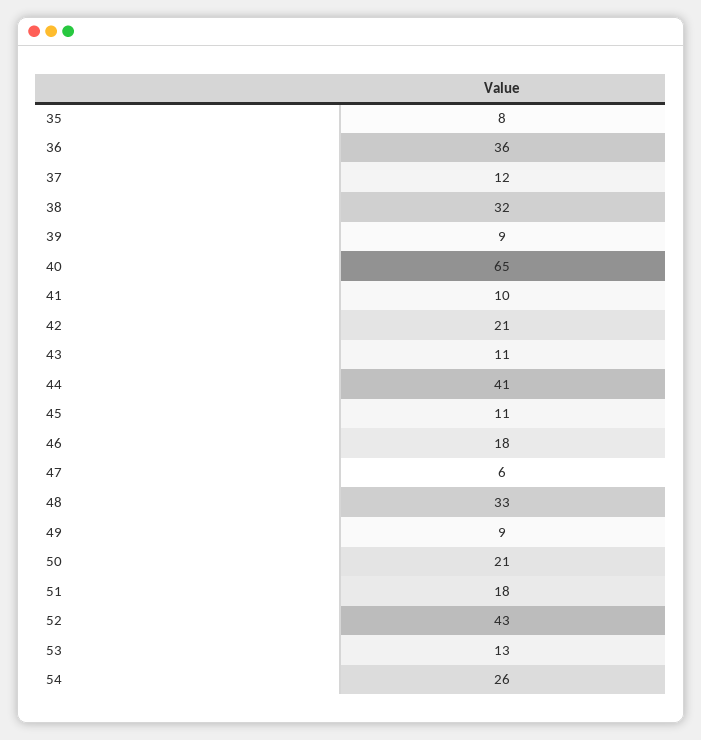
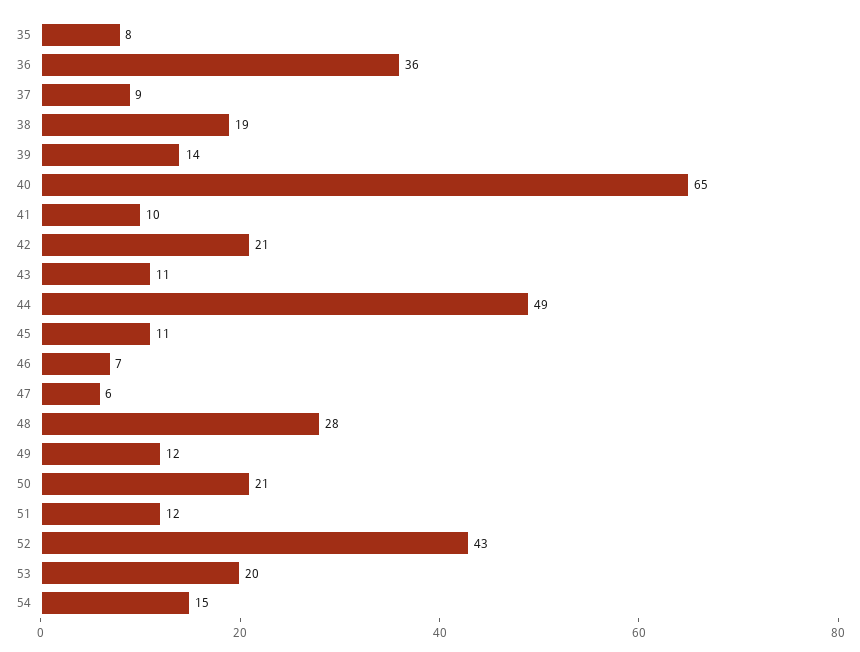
37: 12 -> 9
38: 32 -> 19
39: 9 -> 14
44: 41 -> 49
46: 18 -> 7
48: 33 -> 28
49: 9 -> 12
51: 18 -> 12
53: 13 -> 20
54: 26 -> 15

